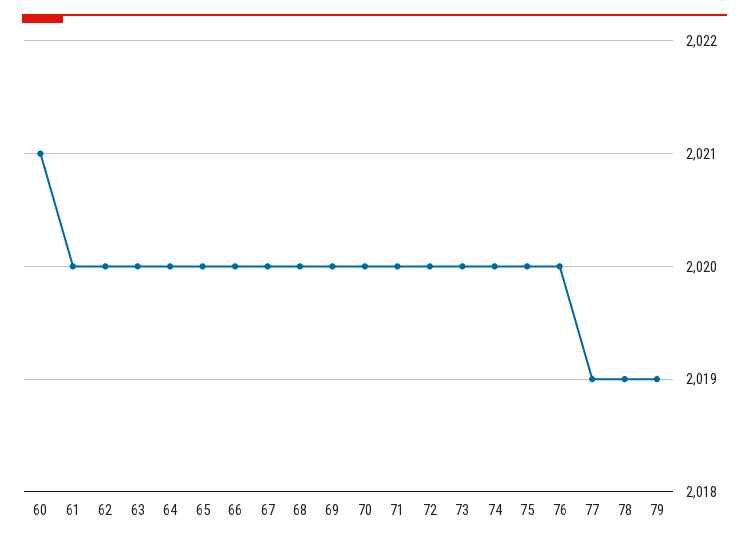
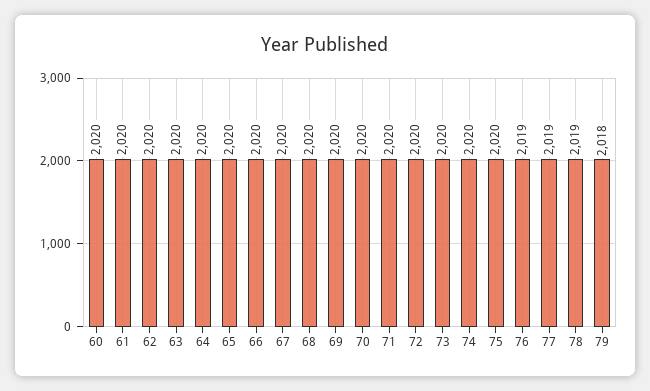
60: 2021 -> 2020
76: 2020 -> 2019
79: 2019 -> 2018

